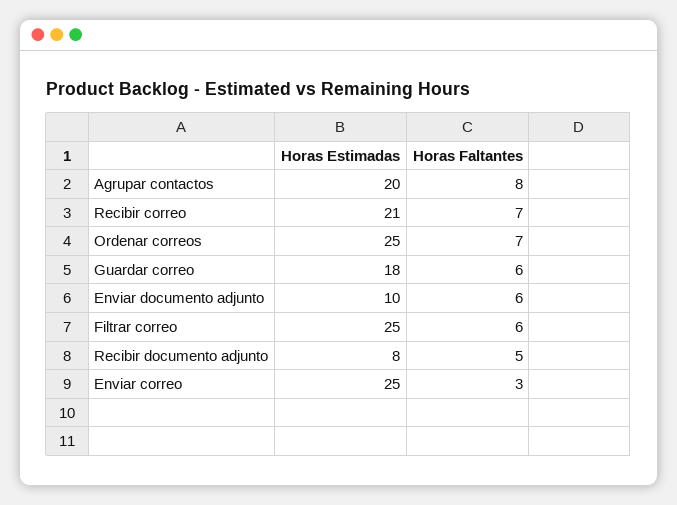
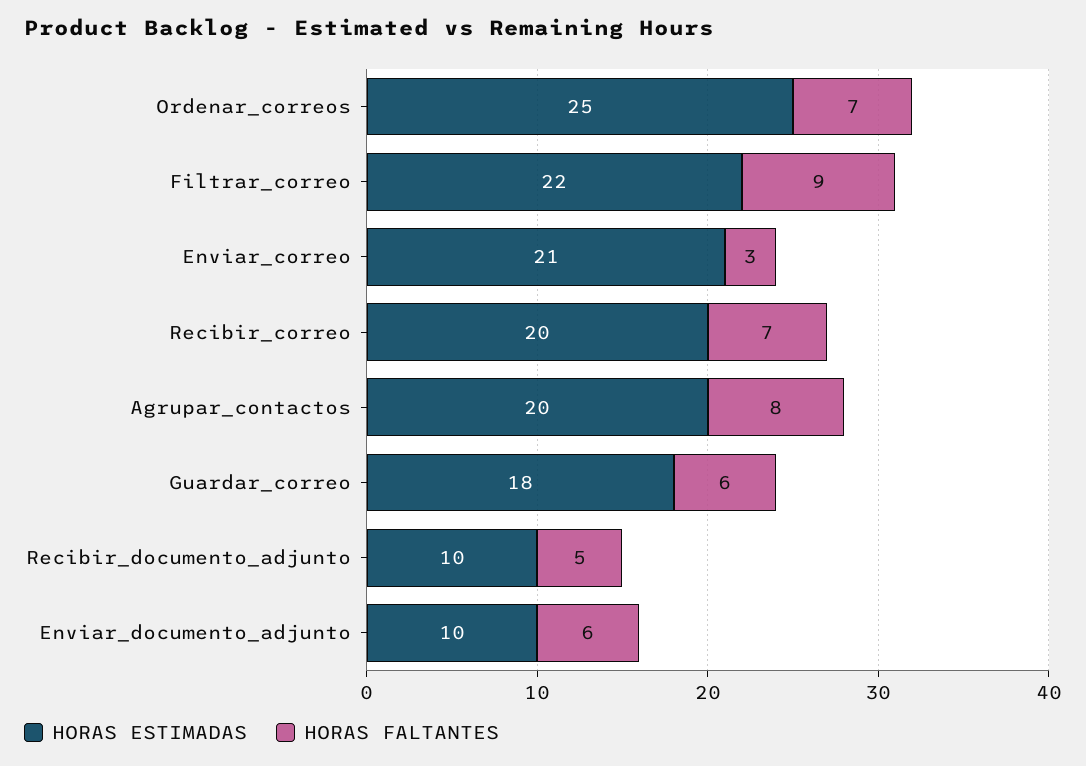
Horas Estimadas, Recibir correo: 21 -> 20
Horas Estimadas, Filtrar correo: 25 -> 22
Horas Faltantes, Filtrar correo: 6 -> 9
Horas Estimadas, Recibir documento adjunto: 8 -> 10
Horas Estimadas, Enviar correo: 25 -> 21

